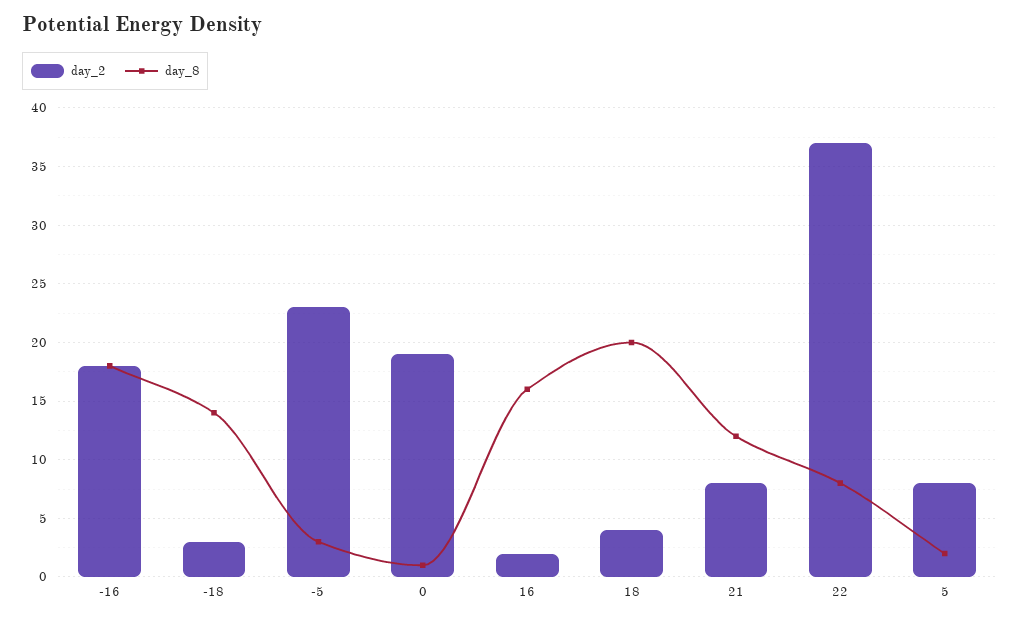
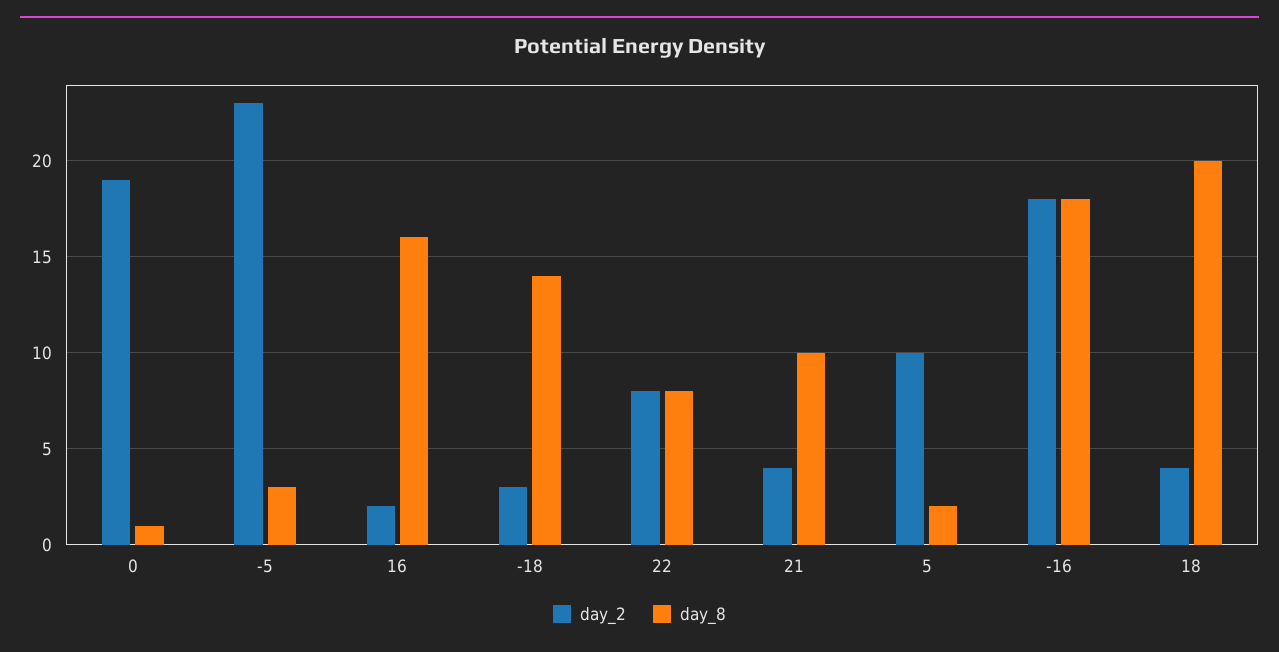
day_2, 21: 8 -> 4
day_8, 21: 12 -> 10
day_2, 22: 37 -> 8
day_2, 5: 8 -> 10

